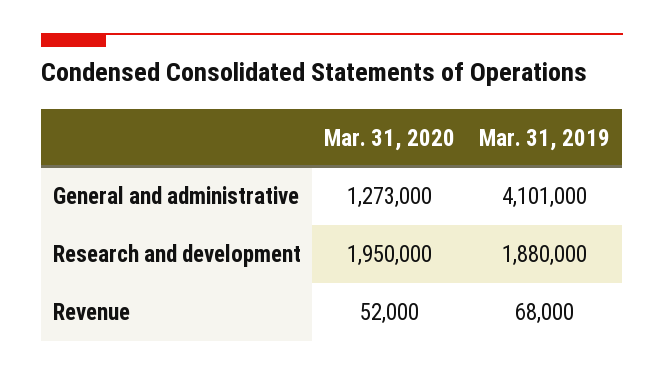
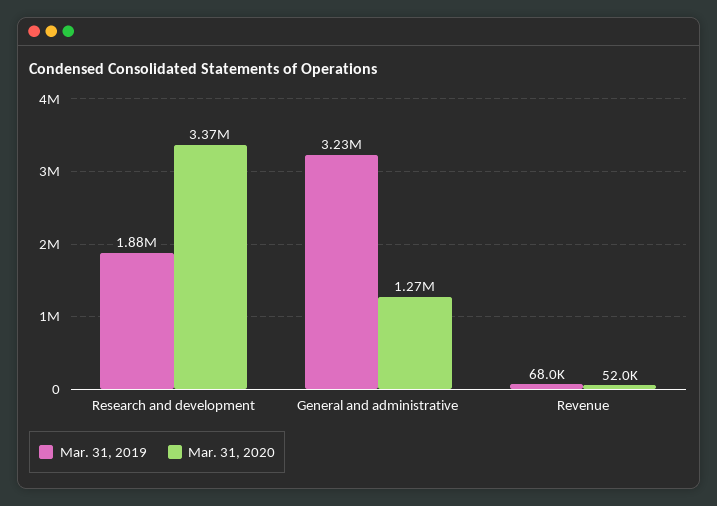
Mar. 31, 2019, General and administrative: 4101000 -> 3230000
Mar. 31, 2020, Research and development: 1950000 -> 3370000

